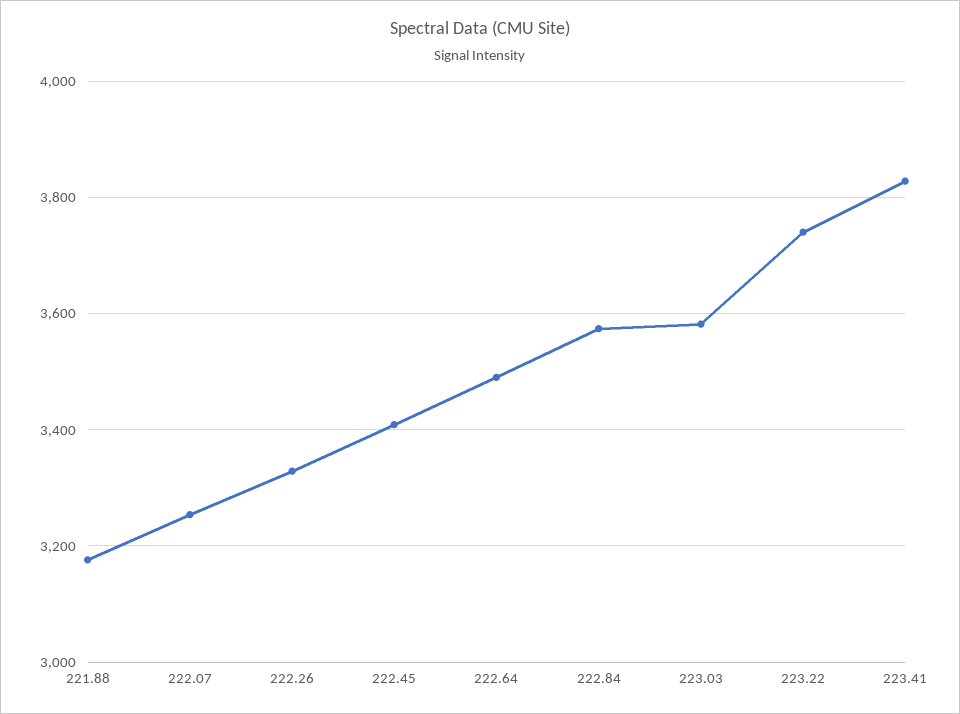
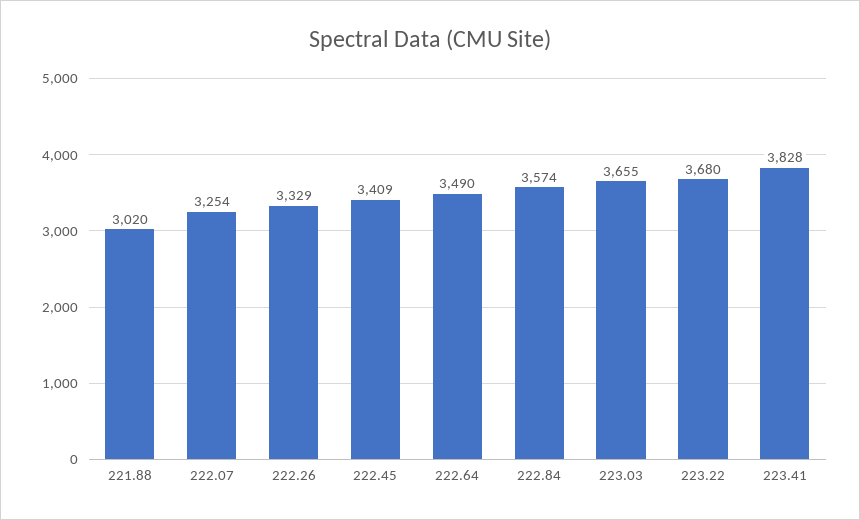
221.88: 3180 -> 3020
223.03: 3580 -> 3655
223.22: 3740 -> 3680

